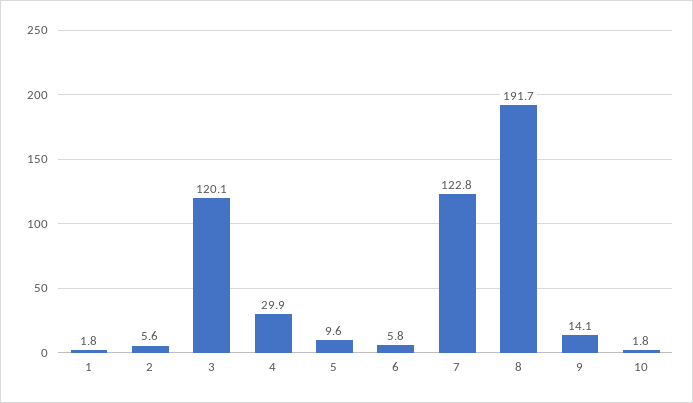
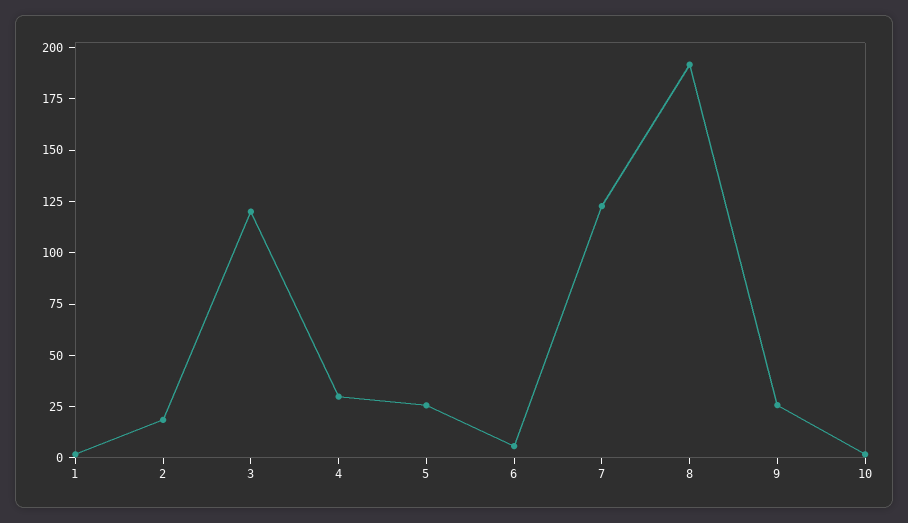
2: 5.6 -> 20
5: 9.6 -> 25
9: 14.1 -> 25

